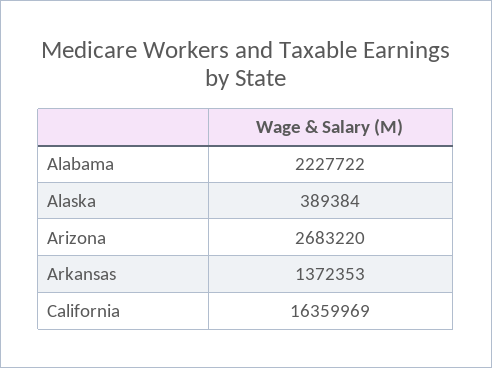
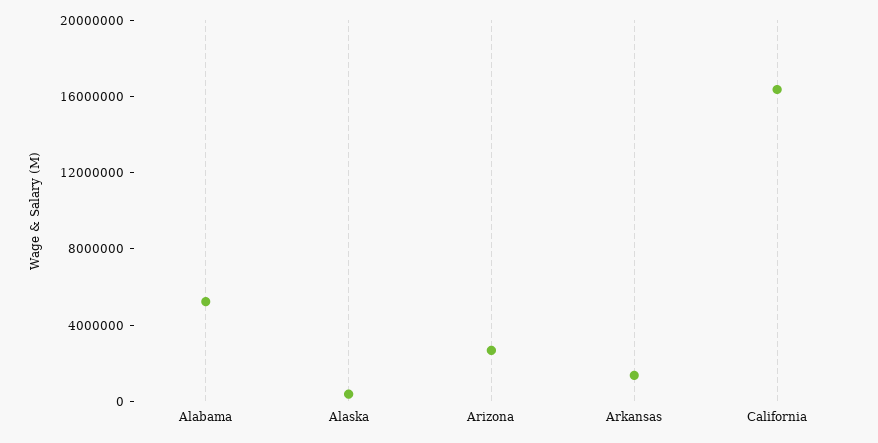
Alabama: 2227722 -> 5000000

